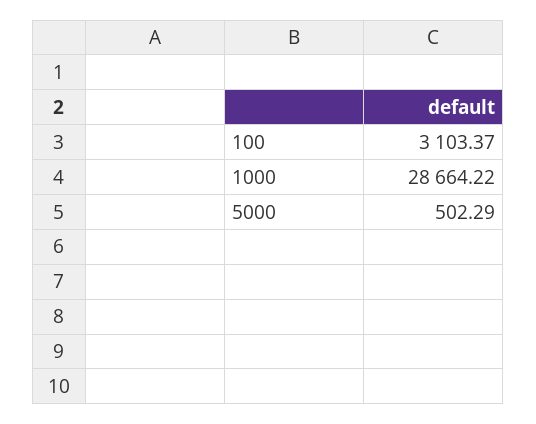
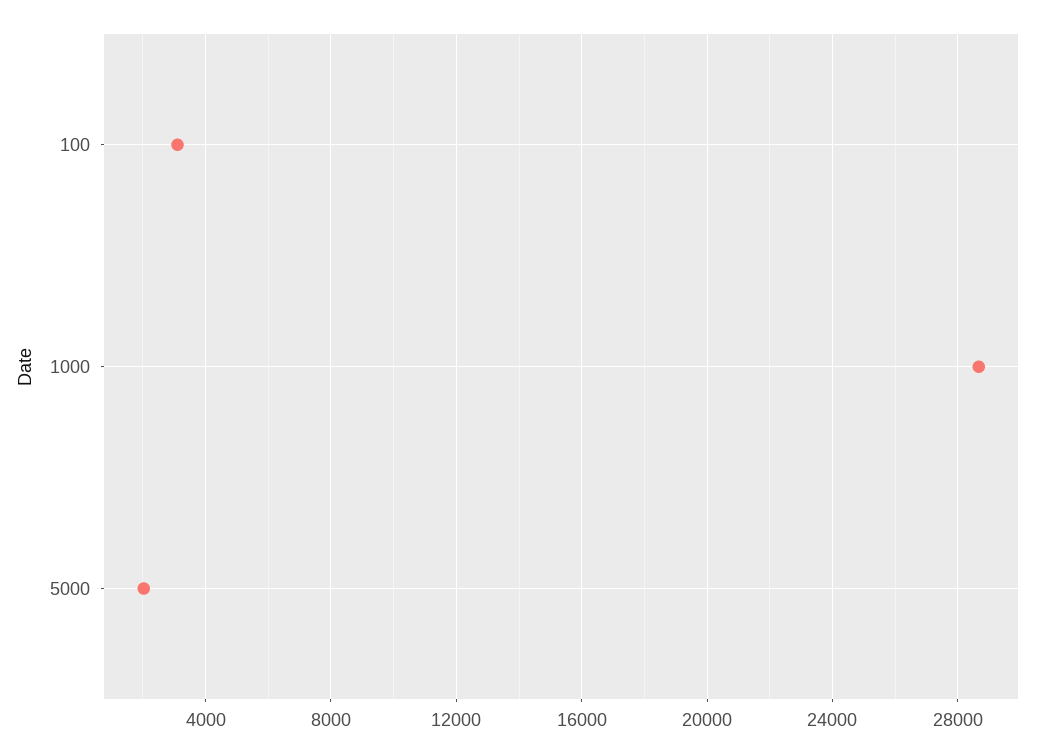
5000: 502.29 -> 2000

